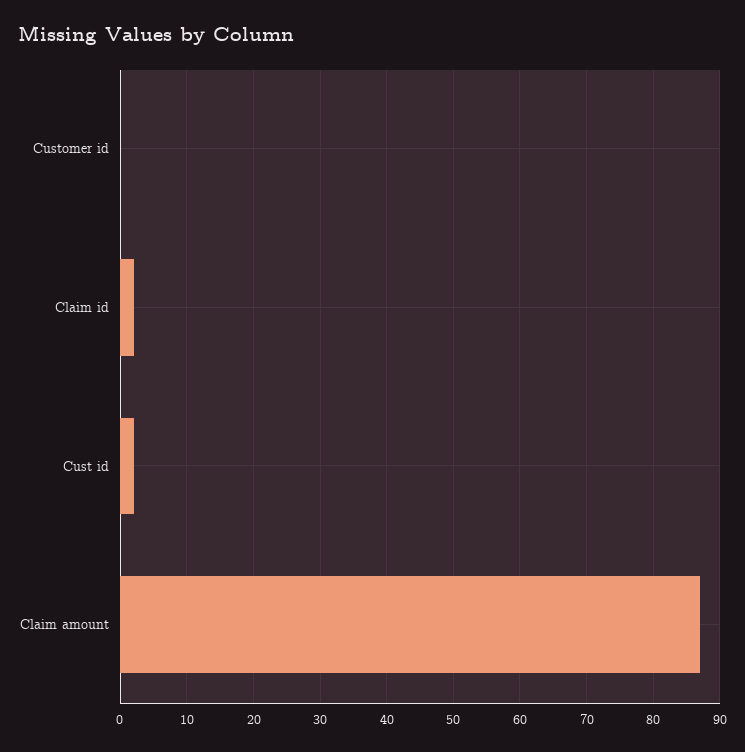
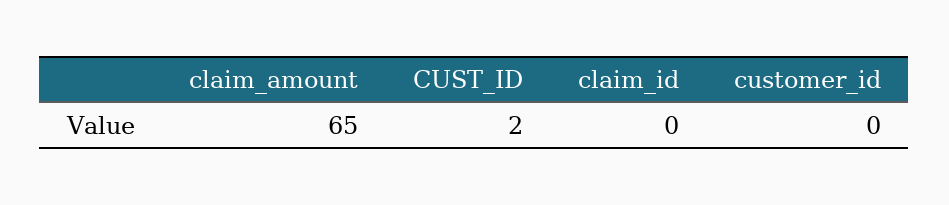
Claim id: 2 -> 0
Claim amount: 87 -> 65

